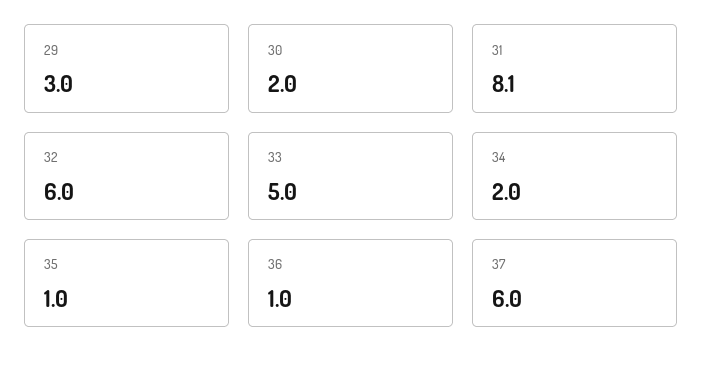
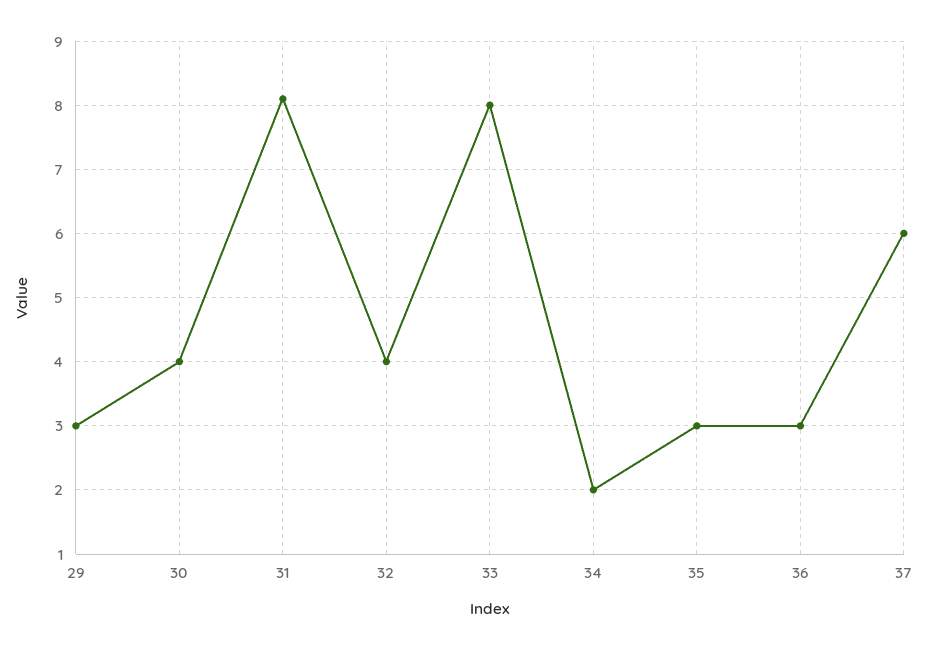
30: 2 -> 4
32: 6 -> 4
33: 5 -> 8
35: 1 -> 3
36: 1 -> 3

